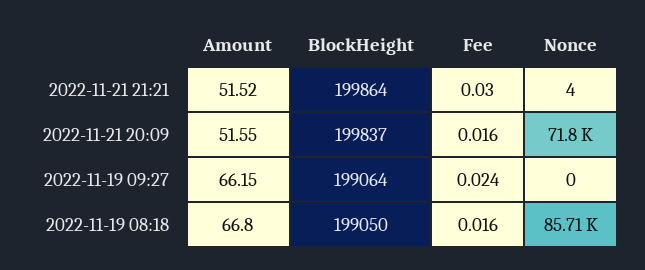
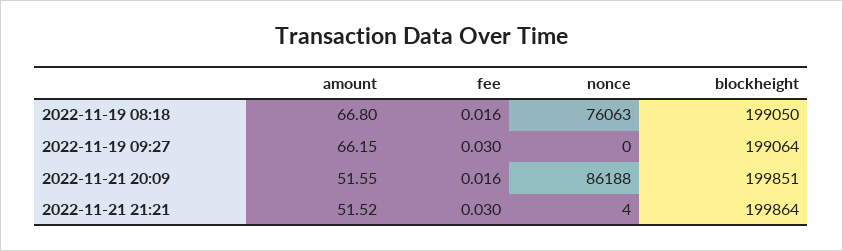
BlockHeight, 2022-11-21 20:09: 199837 -> 199851
Nonce, 2022-11-21 20:09: 71800 -> 86188
Fee, 2022-11-19 09:27: 0.024 -> 0.03
Nonce, 2022-11-19 08:18: 85710 -> 76063

